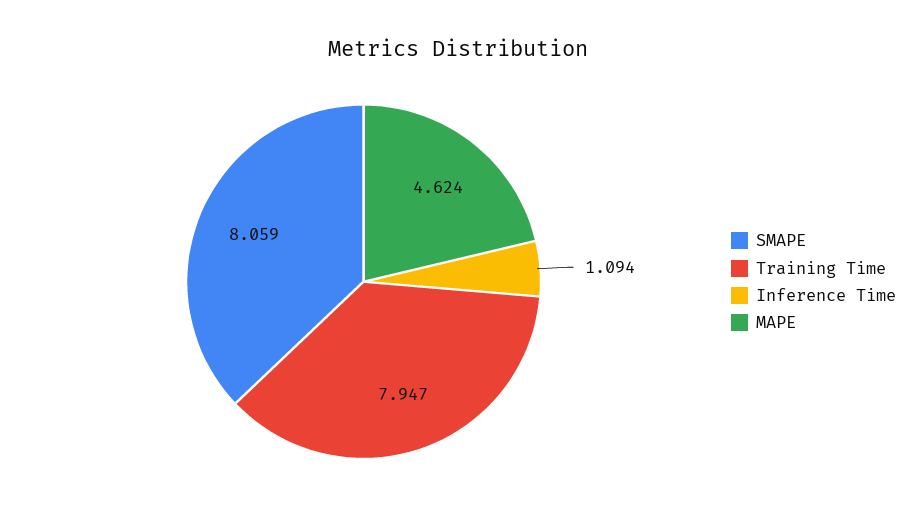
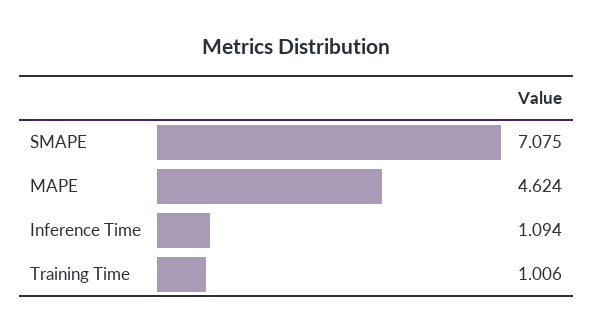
SMAPE: 8.059 -> 7.075
Training Time: 7.947 -> 1.006

